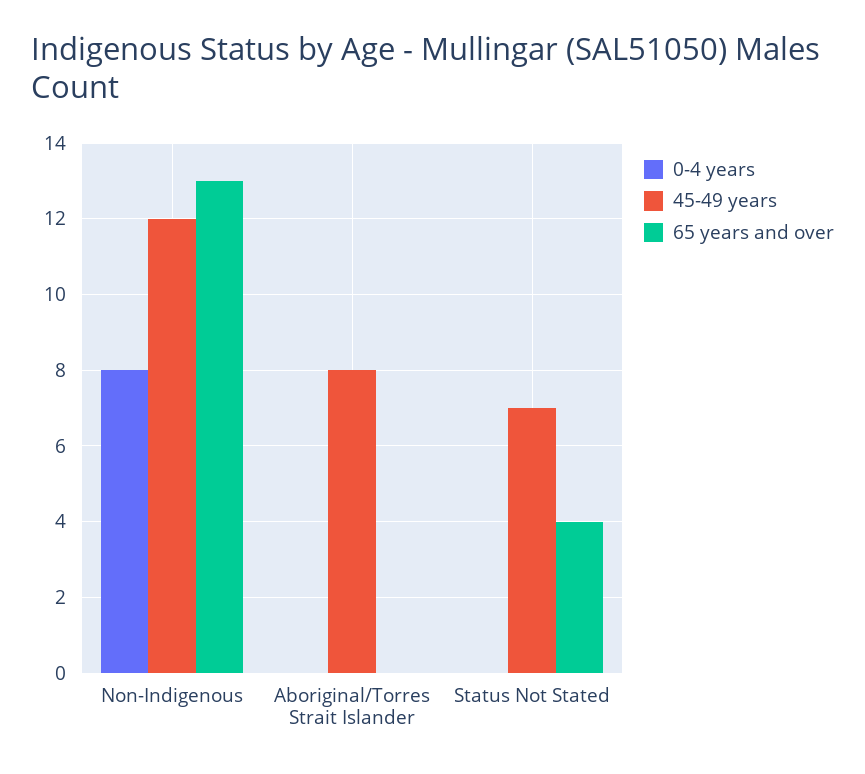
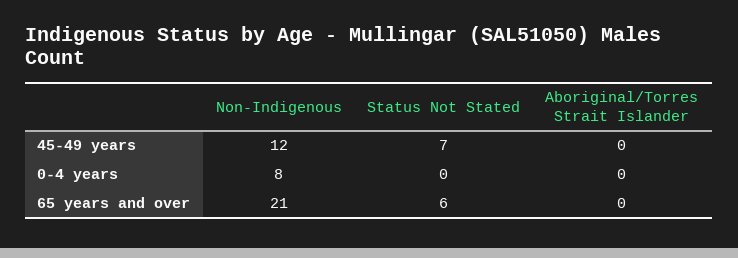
65 years and over, Non-Indigenous: 13 -> 21
45-49 years, Aboriginal/Torres Strait Islander: 8 -> 0
65 years and over, Status Not Stated: 4 -> 6

